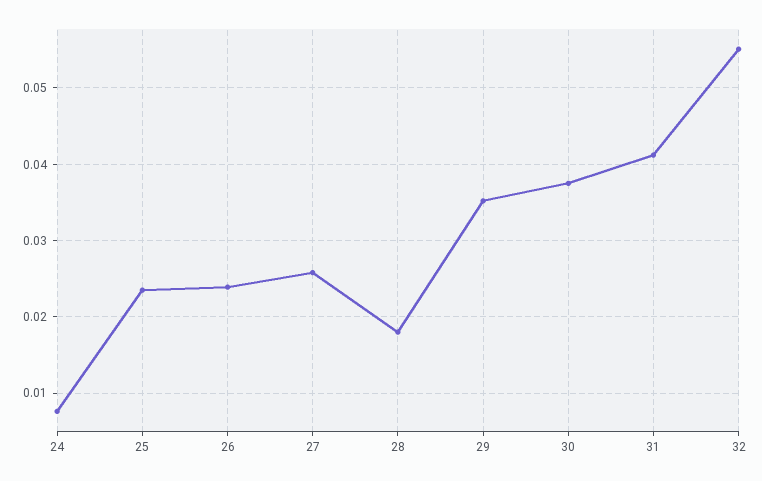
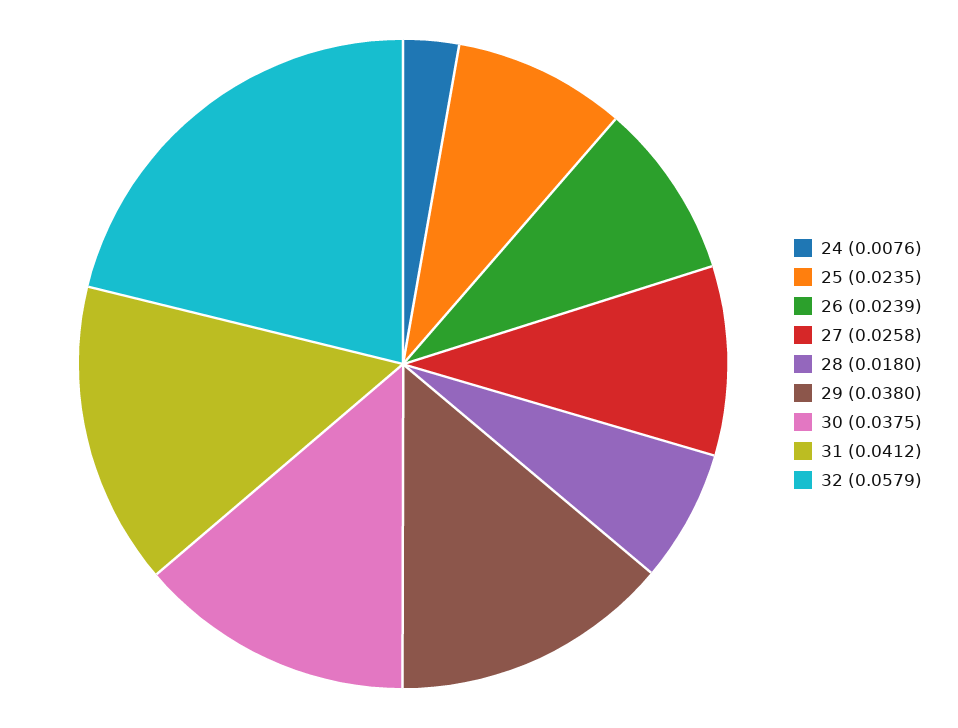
29: 0.035 -> 0.038
32: 0.055 -> 0.0579

